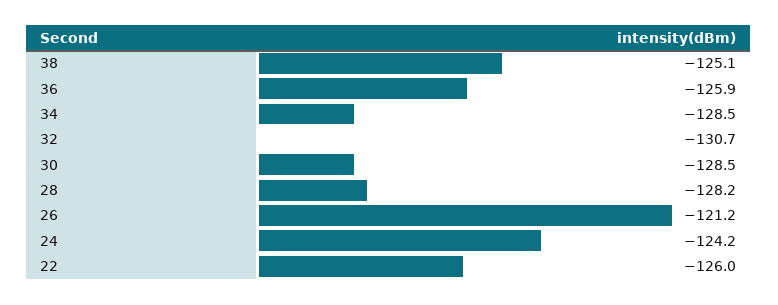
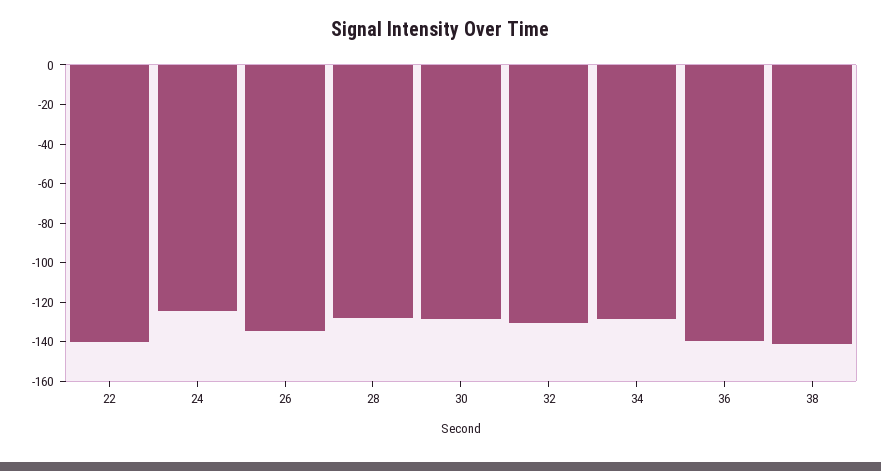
38: -125.1 -> -140
36: -125.9 -> -140
26: -121.2 -> -135
22: -126 -> -140

